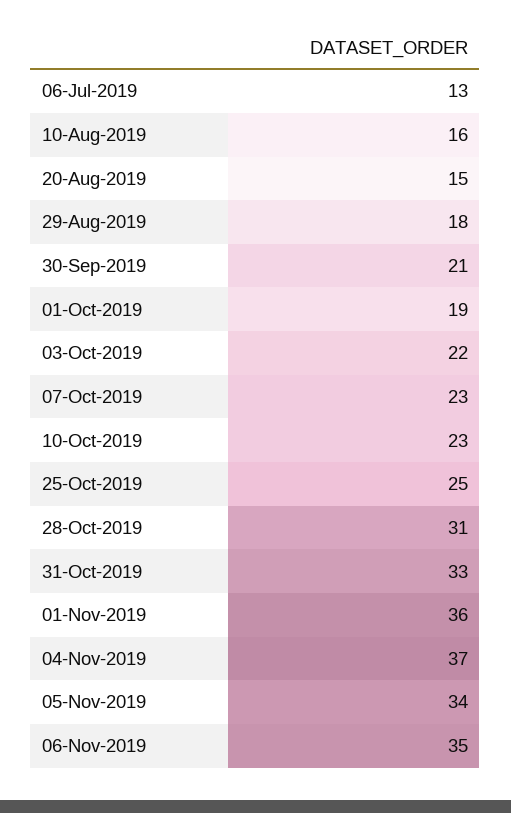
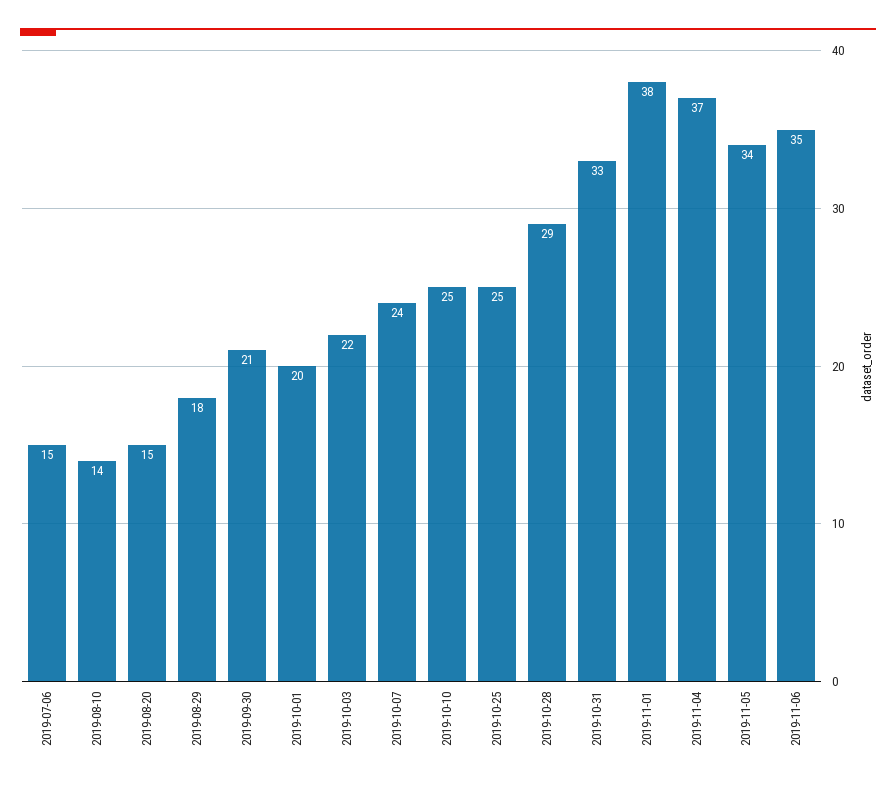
06-Jul-2019: 13 -> 15
10-Aug-2019: 16 -> 14
01-Oct-2019: 19 -> 20
07-Oct-2019: 23 -> 24
10-Oct-2019: 23 -> 25
28-Oct-2019: 31 -> 29
01-Nov-2019: 36 -> 38

